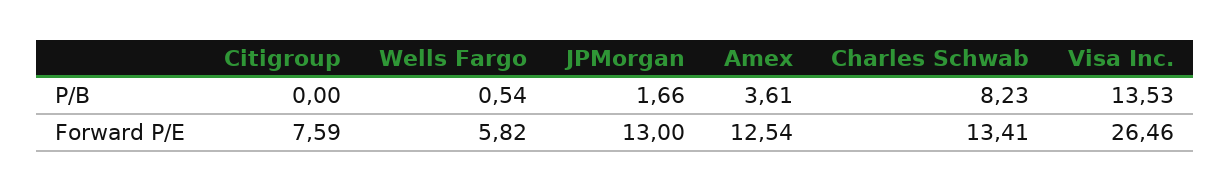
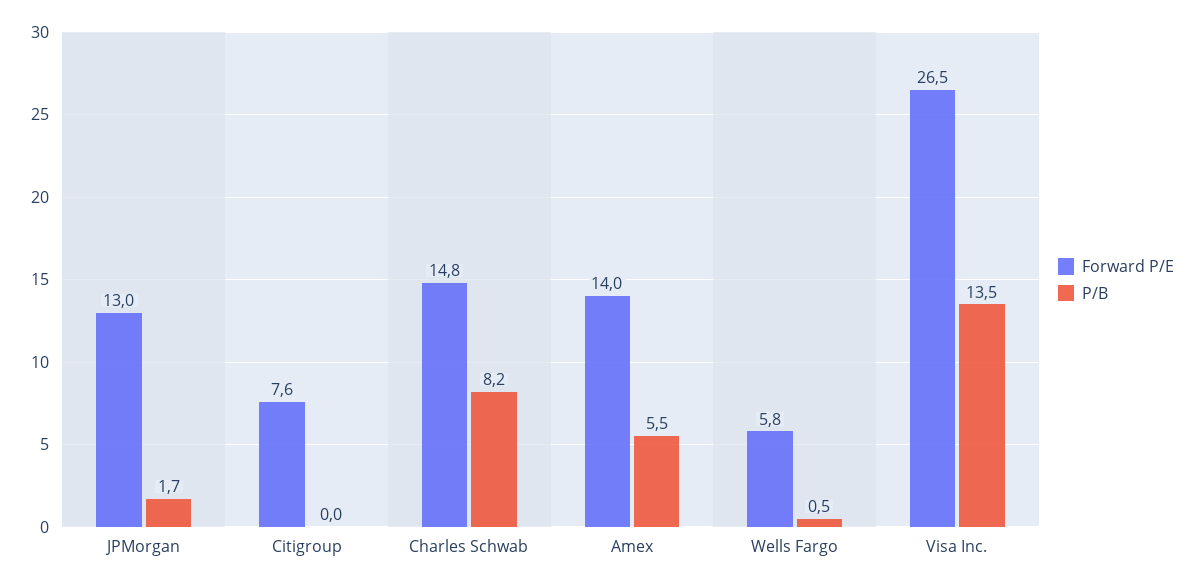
P/B, Amex: 3.61 -> 5.5
Forward P/E, Amex: 12.54 -> 14
Forward P/E, Charles Schwab: 13.41 -> 14.8

